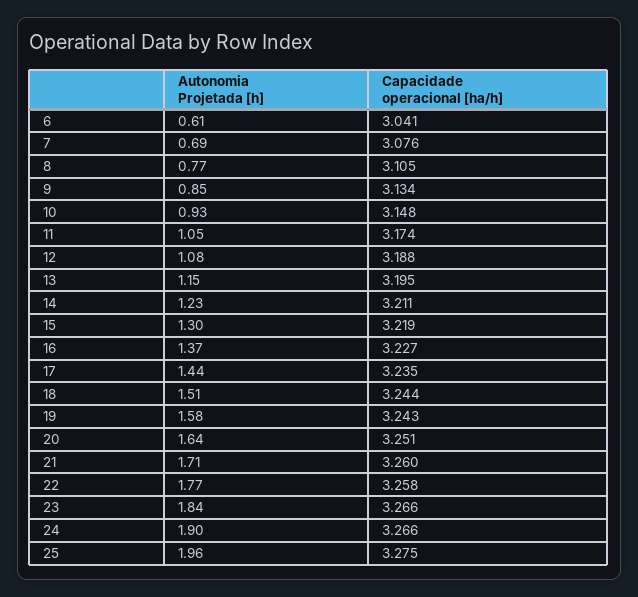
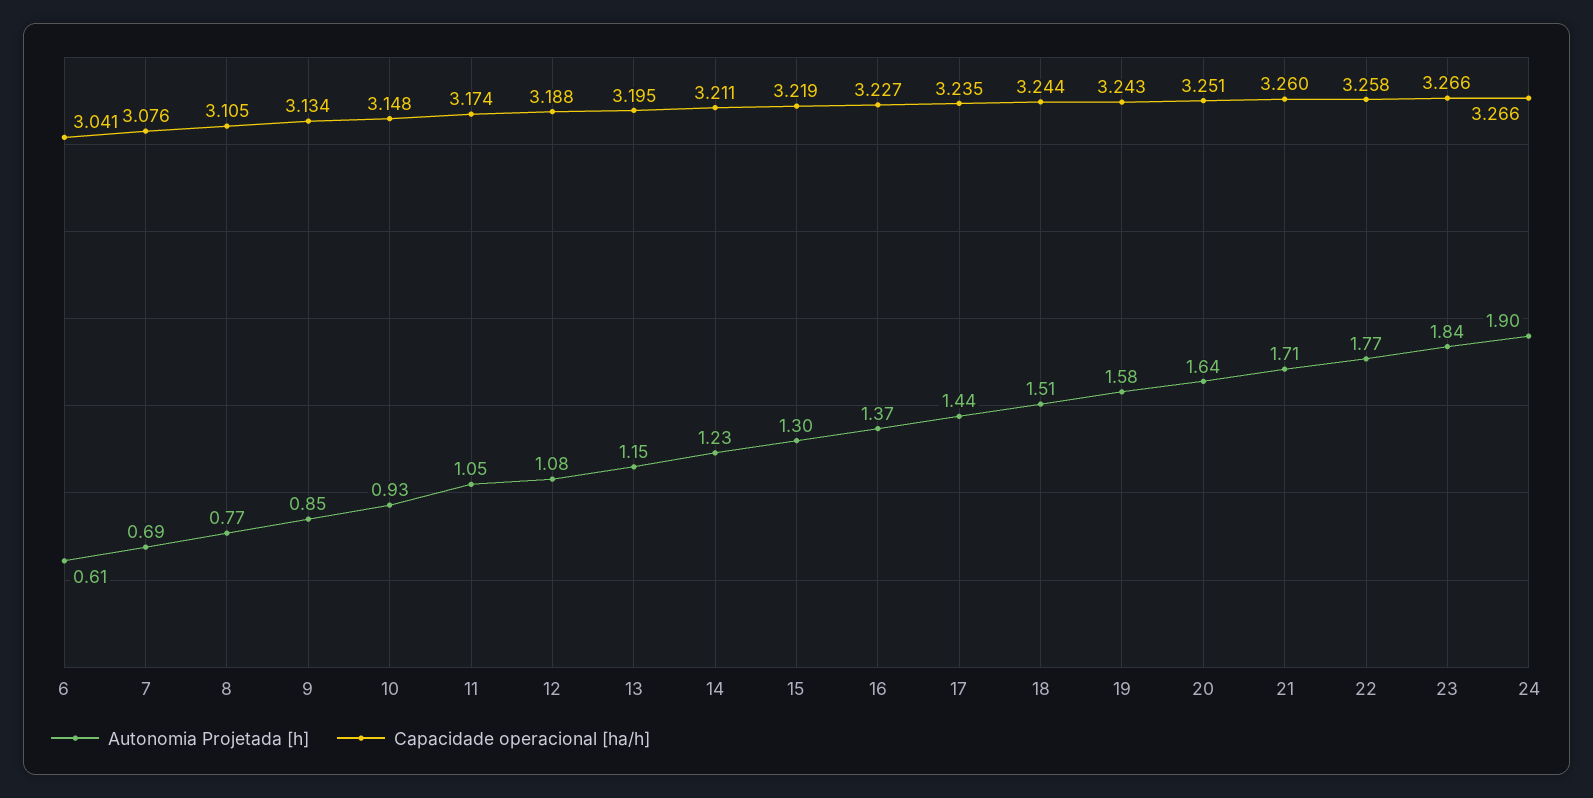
Autonomia Projetada [h], 25: 1.96 -> none
Capacidade operacional [ha/h], 25: 3.275 -> none

